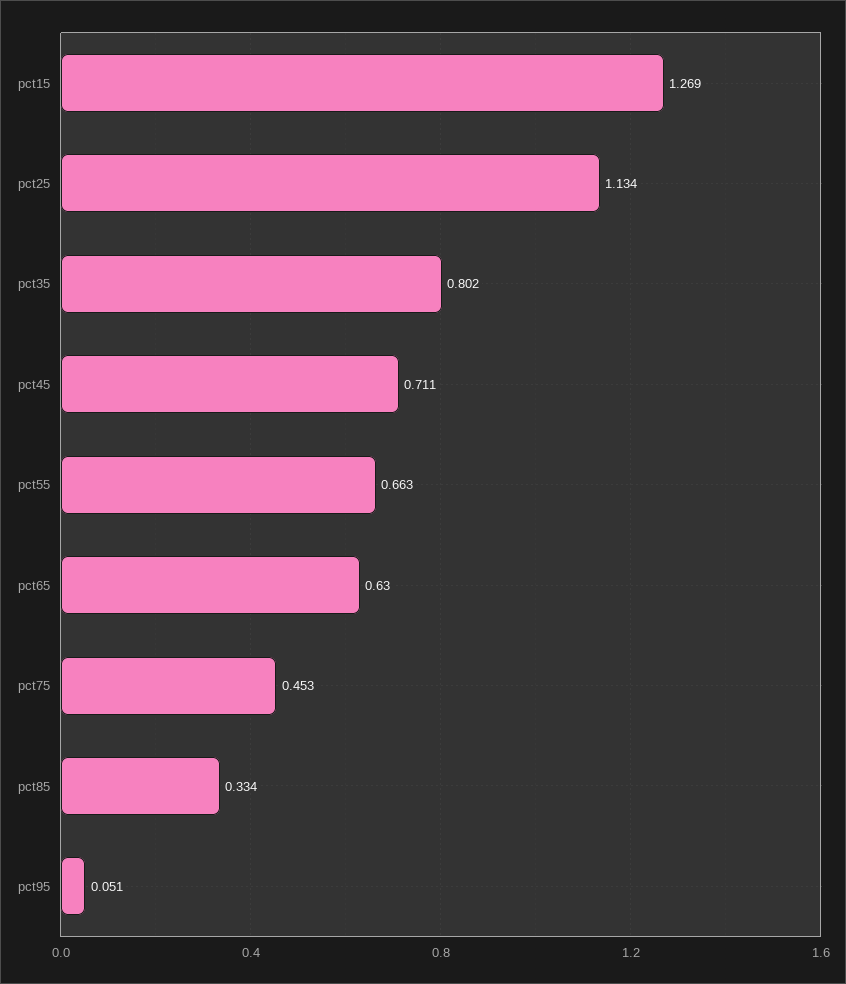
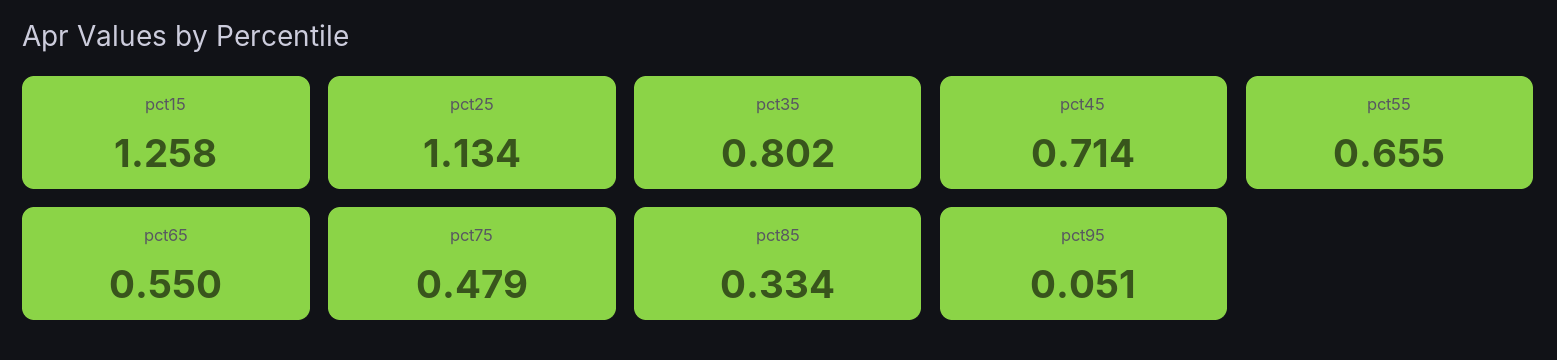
pct15: 1.269 -> 1.258
pct45: 0.711 -> 0.714
pct55: 0.663 -> 0.655
pct65: 0.63 -> 0.55
pct75: 0.453 -> 0.479

